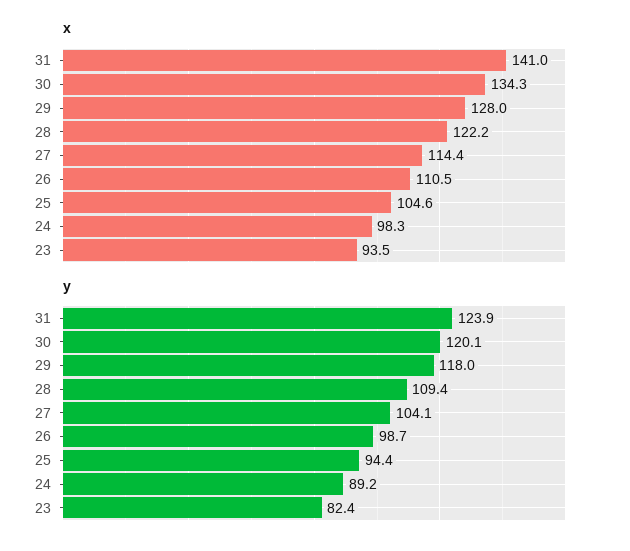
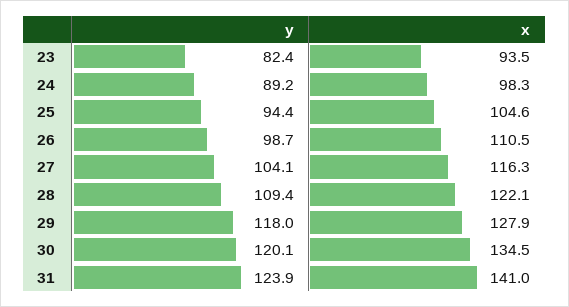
x, 30: 134.3 -> 134.5
x, 29: 128 -> 127.9
x, 28: 122.2 -> 122.1
x, 27: 114.4 -> 116.3

